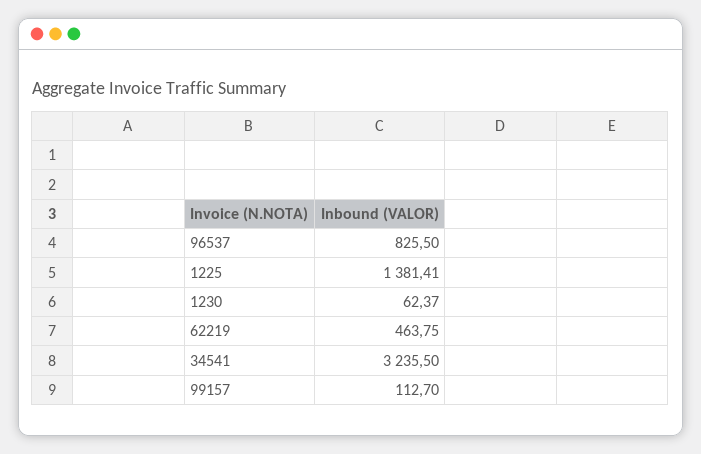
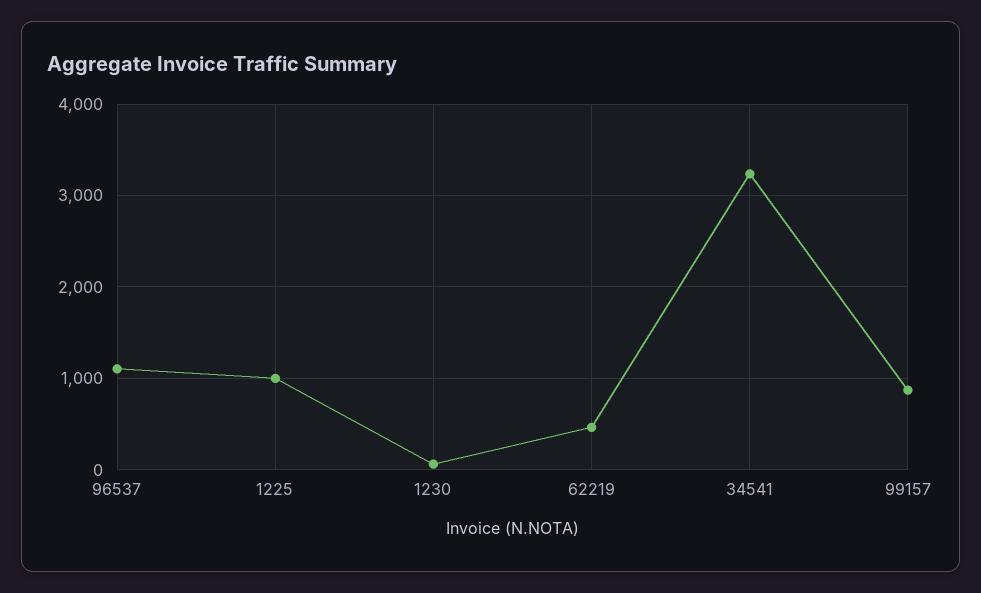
96537: 825.5 -> 1100
1225: 1381.41 -> 1000
99157: 112.7 -> 900

